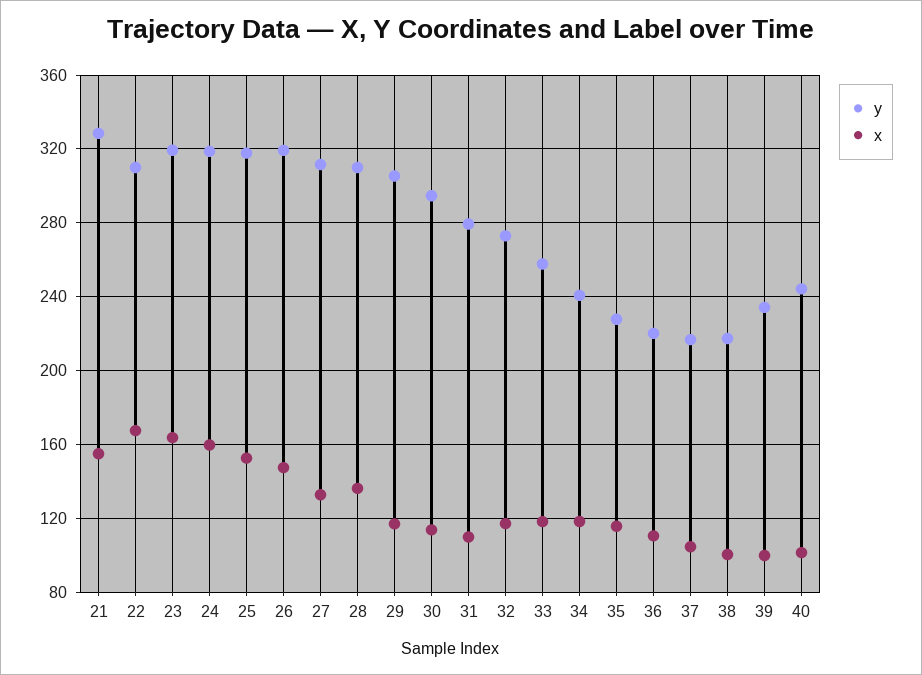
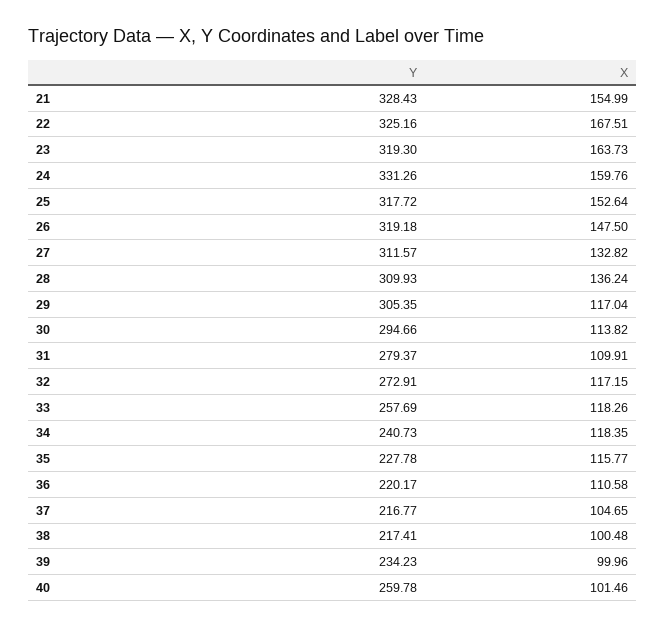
y, 22: 310 -> 325.16
y, 24: 320 -> 331.26
y, 40: 245 -> 259.78

